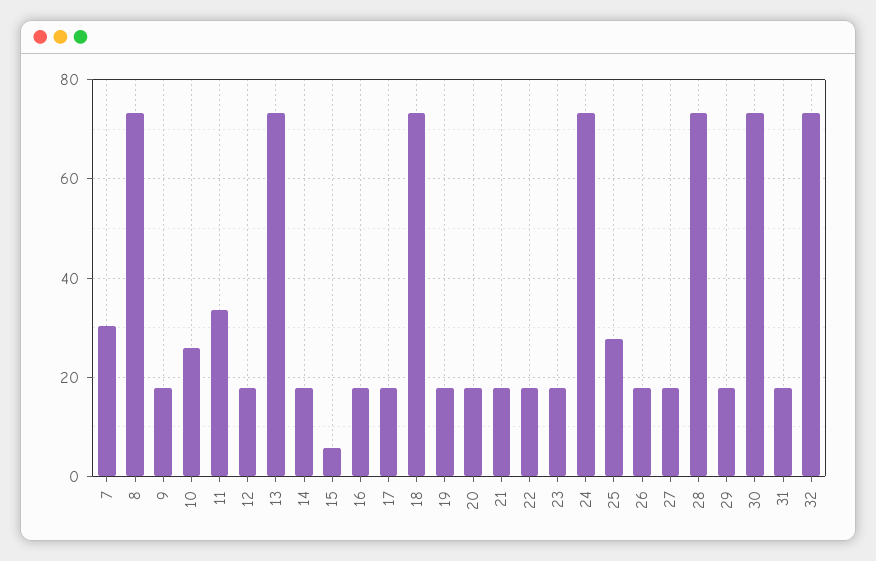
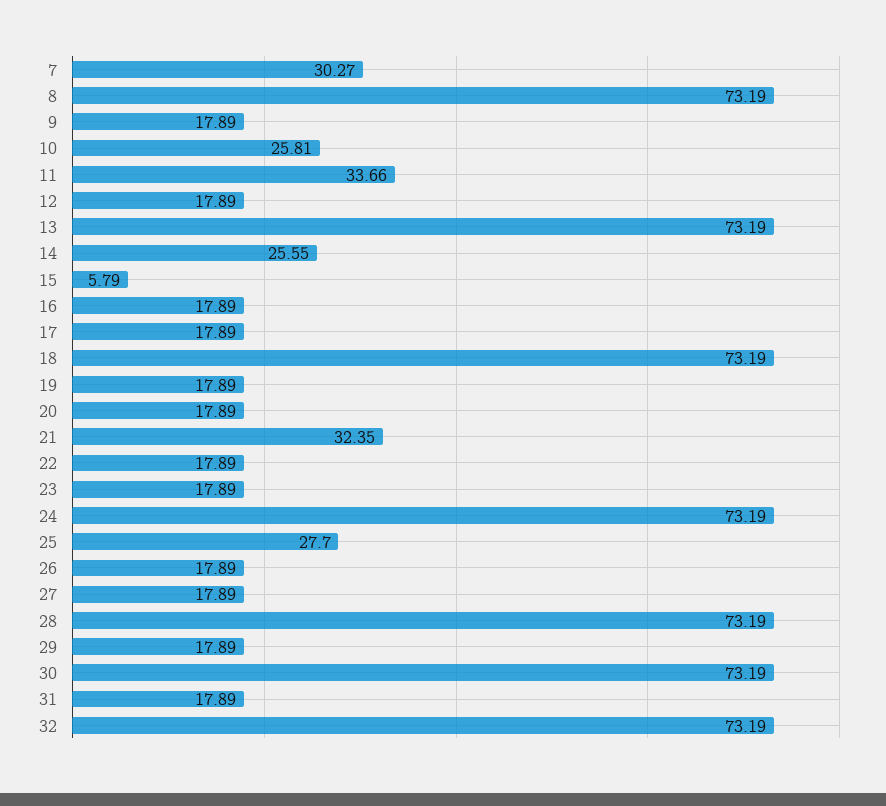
14: 18 -> 25.55
21: 18 -> 32.35

